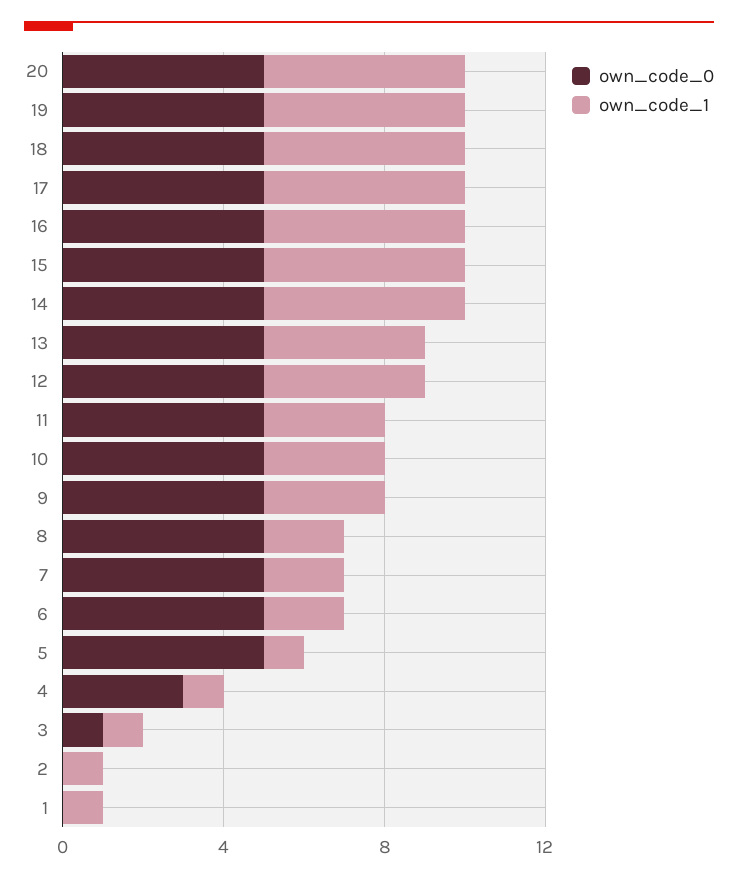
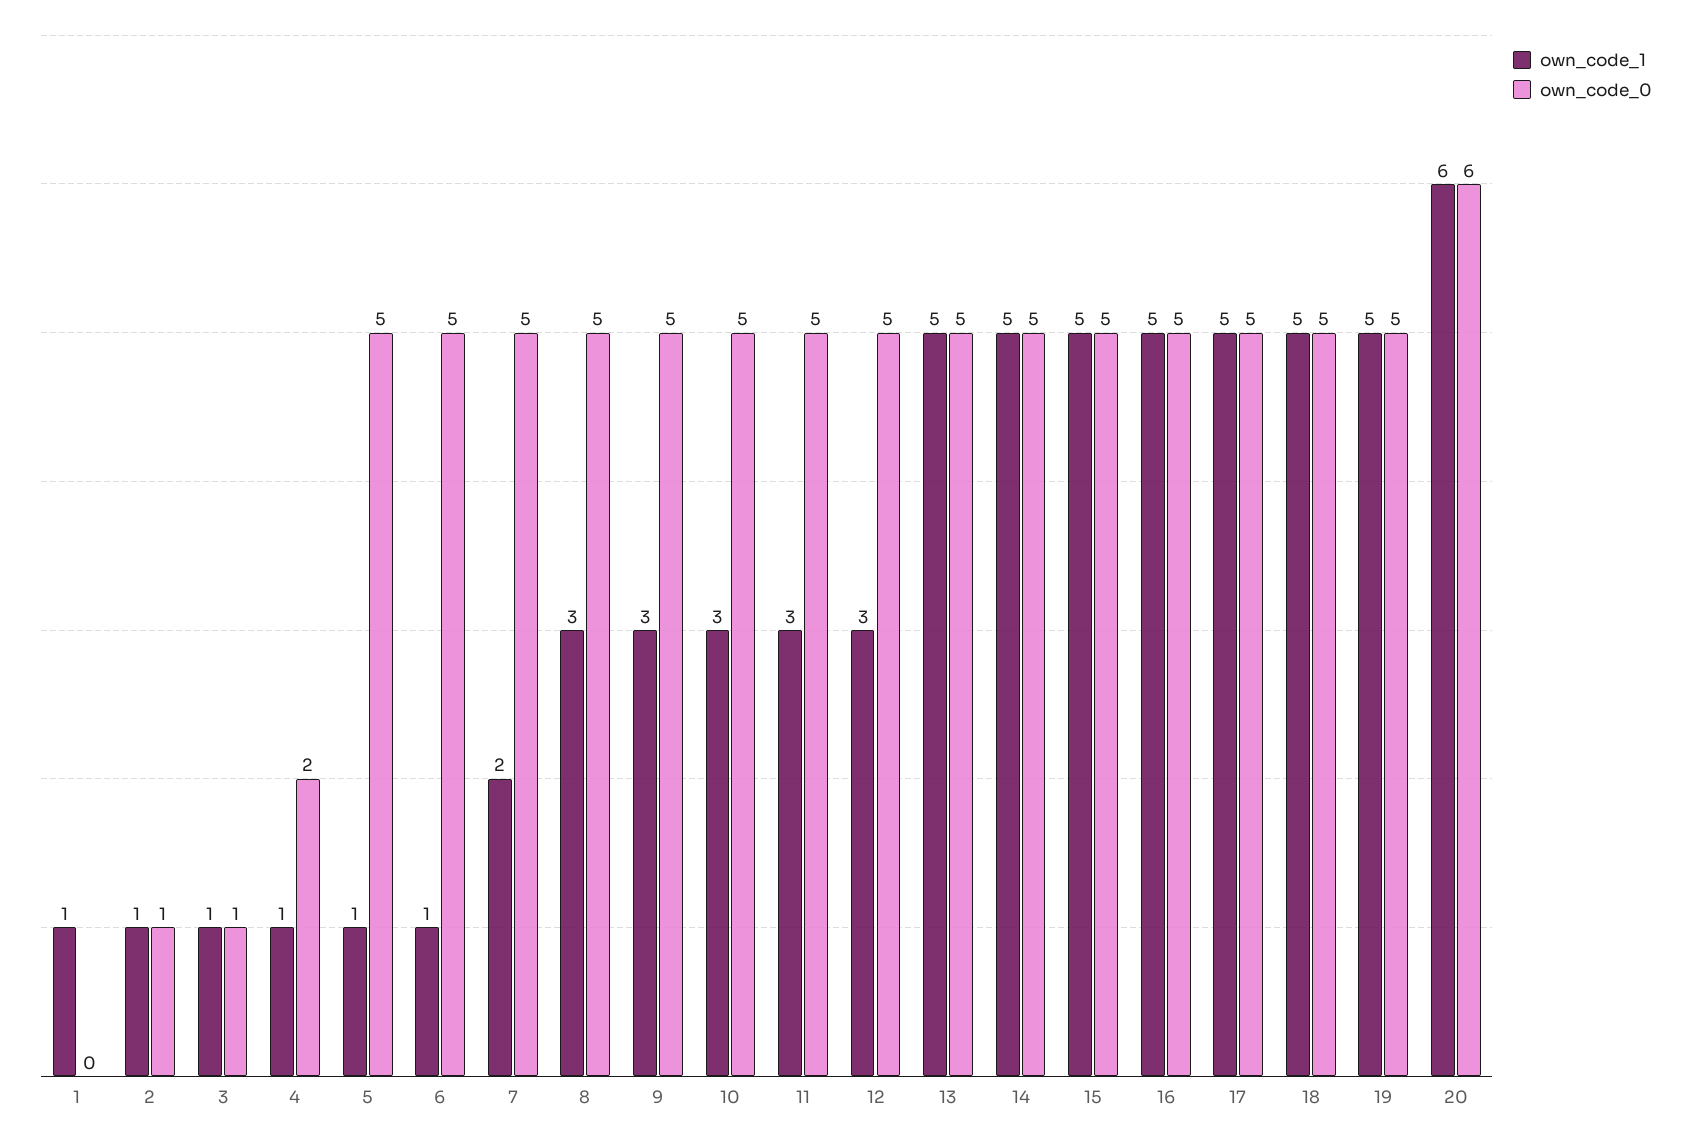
own_code_0, 20: 5 -> 6
own_code_1, 20: 5 -> 6
own_code_1, 13: 4 -> 5
own_code_1, 12: 4 -> 3
own_code_1, 8: 2 -> 3
own_code_1, 6: 2 -> 1
own_code_0, 4: 3 -> 2
own_code_0, 2: 0 -> 1

